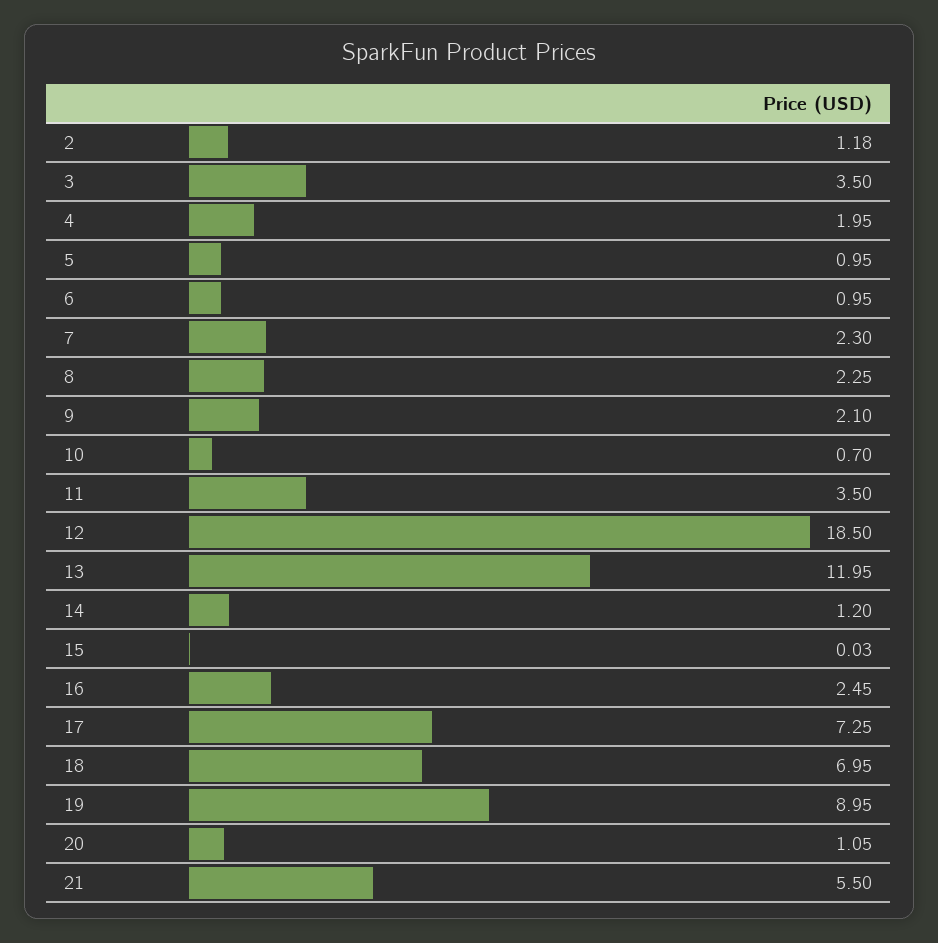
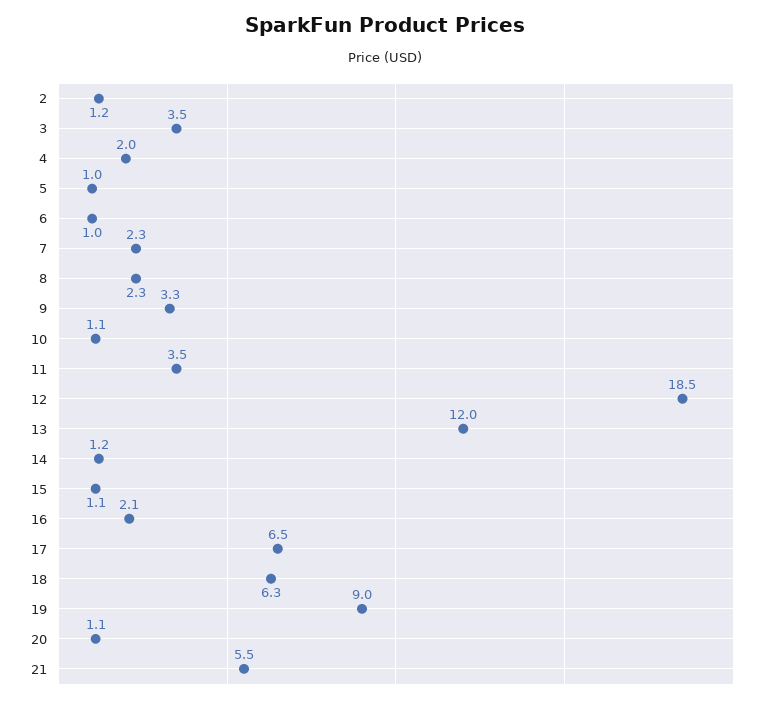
9: 2.1 -> 3.3
10: 0.7 -> 1.1
15: 0.03 -> 1.1
16: 2.45 -> 2.1
17: 7.25 -> 6.5
18: 6.95 -> 6.3

